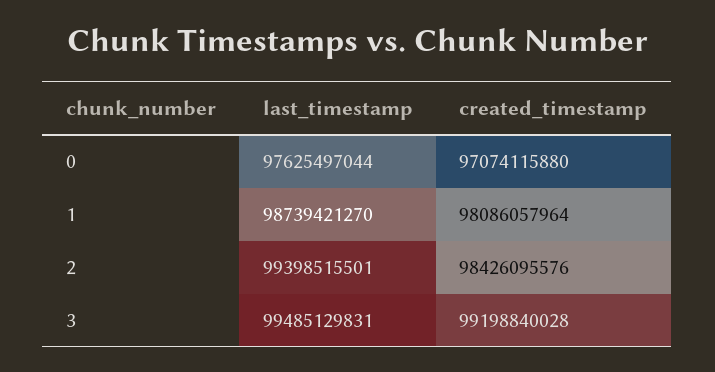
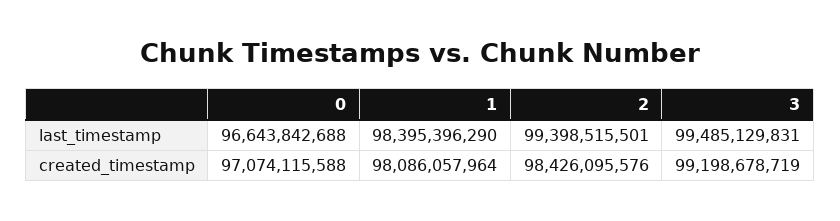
last_timestamp, 0: 97625497044 -> 96643842688
created_timestamp, 0: 97074115880 -> 97074115588
last_timestamp, 1: 98739421270 -> 98395396290
created_timestamp, 3: 99198840028 -> 99198678719

